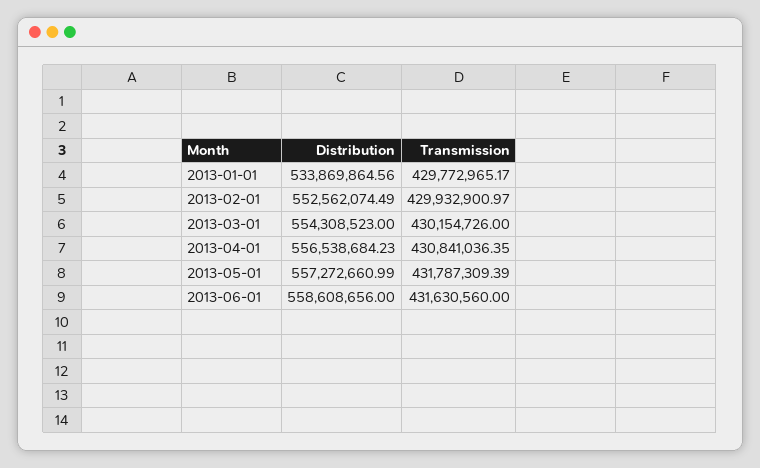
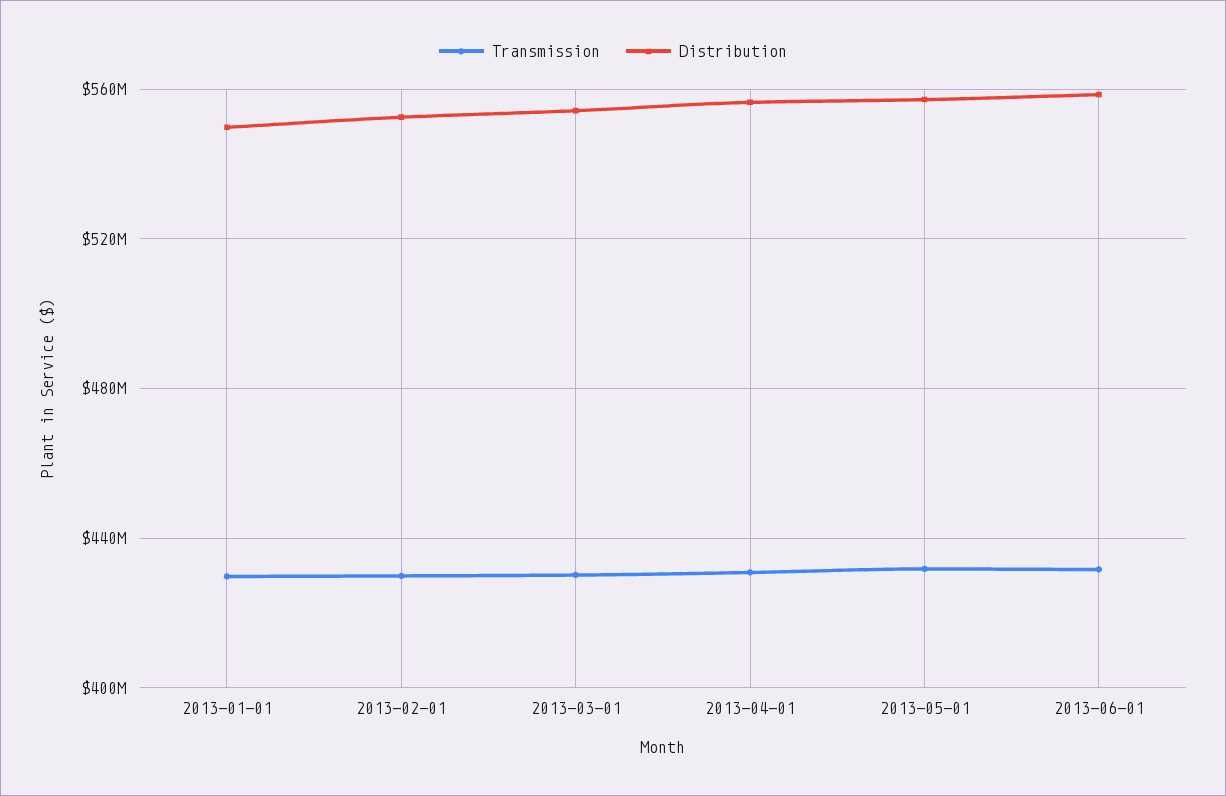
Distribution, 2013-01-01: 533869864.56 -> 550000000

